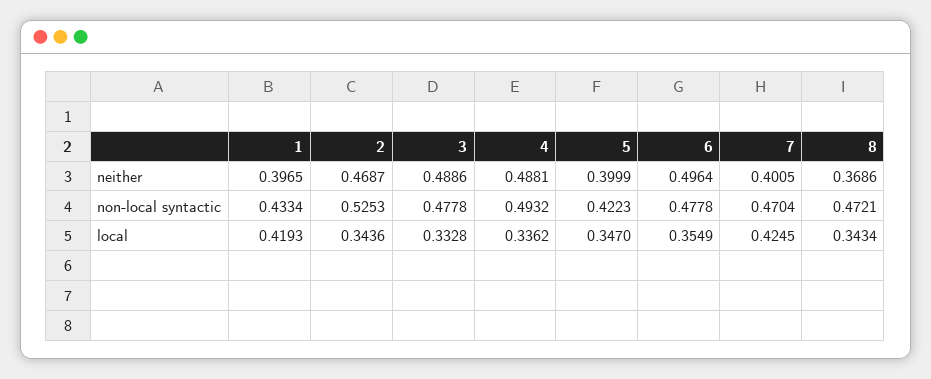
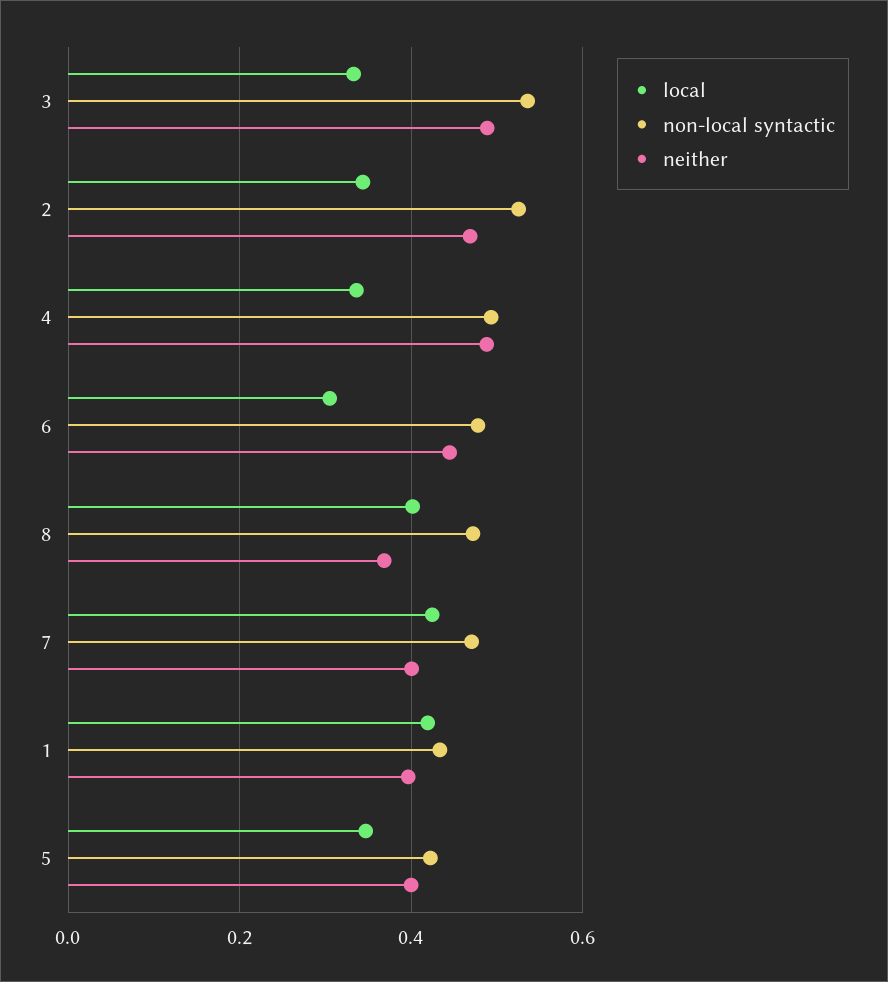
neither, 6: 0.4964 -> 0.44
non-local syntactic, 3: 0.4778 -> 0.54
local, 6: 0.3549 -> 0.3
local, 8: 0.3434 -> 0.4

